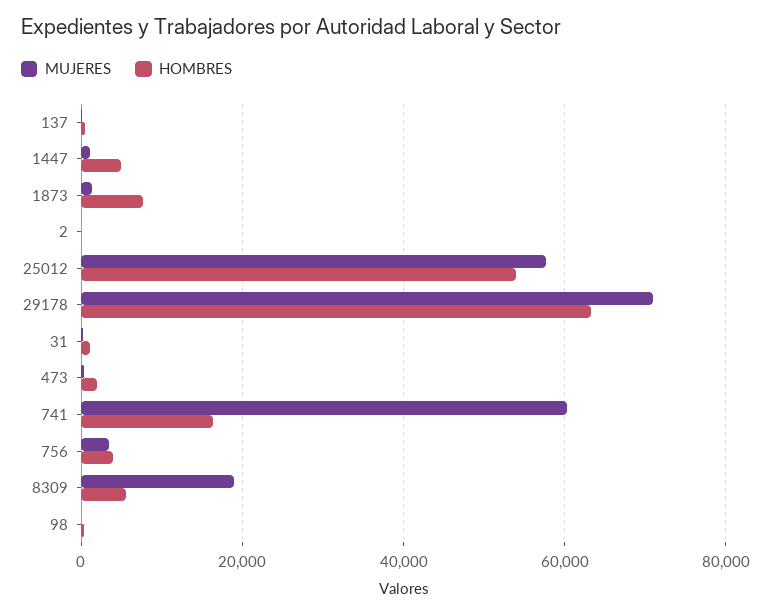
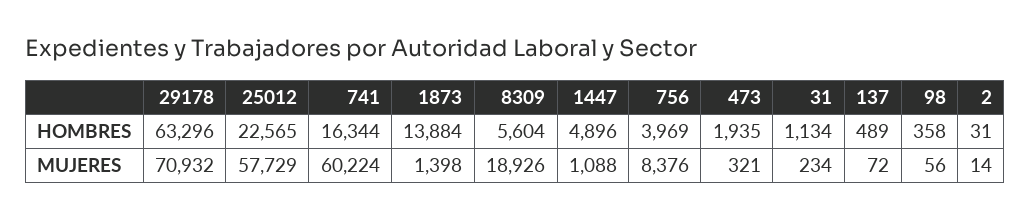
HOMBRES, 1873: 8000 -> 13884
HOMBRES, 25012: 54000 -> 22565
MUJERES, 756: 4000 -> 8376

